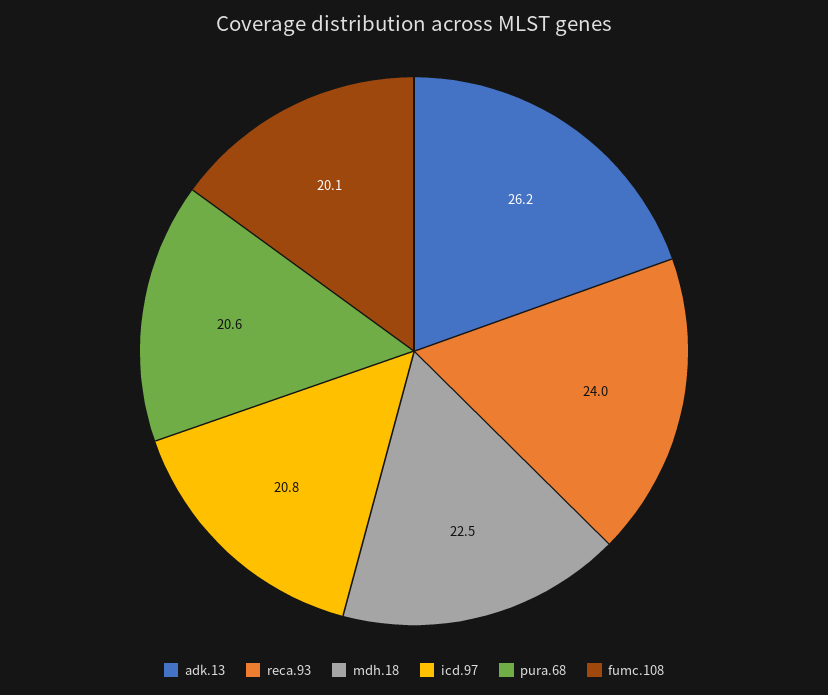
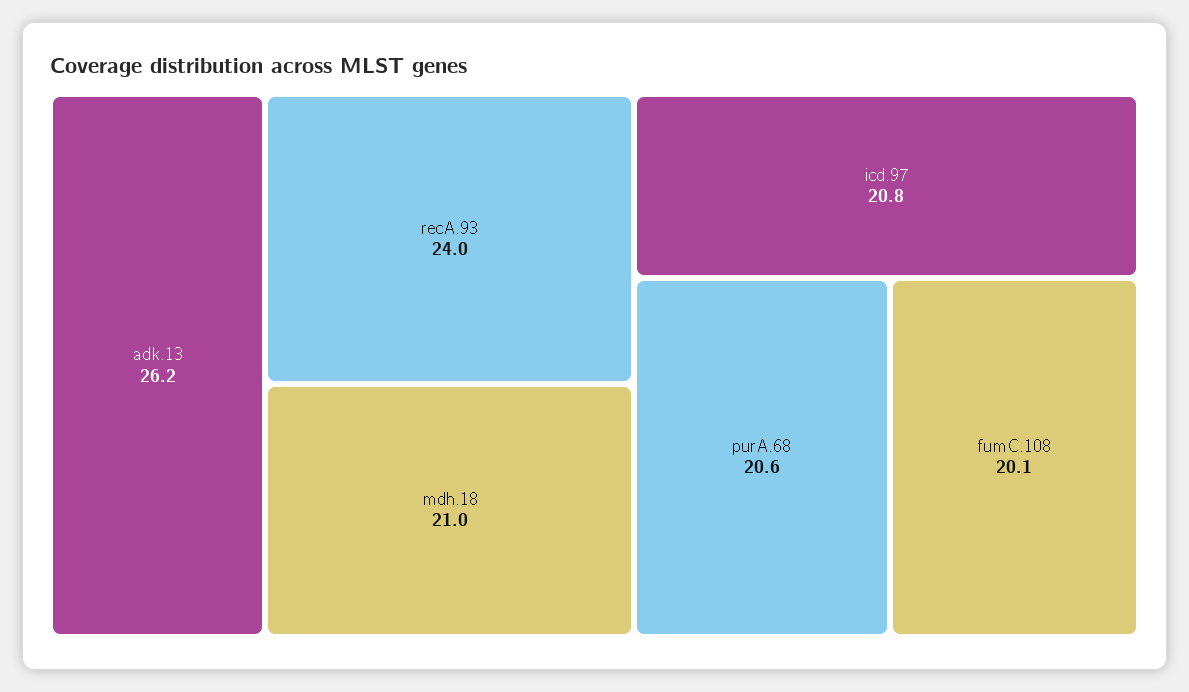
mdh.18: 22.5 -> 21

